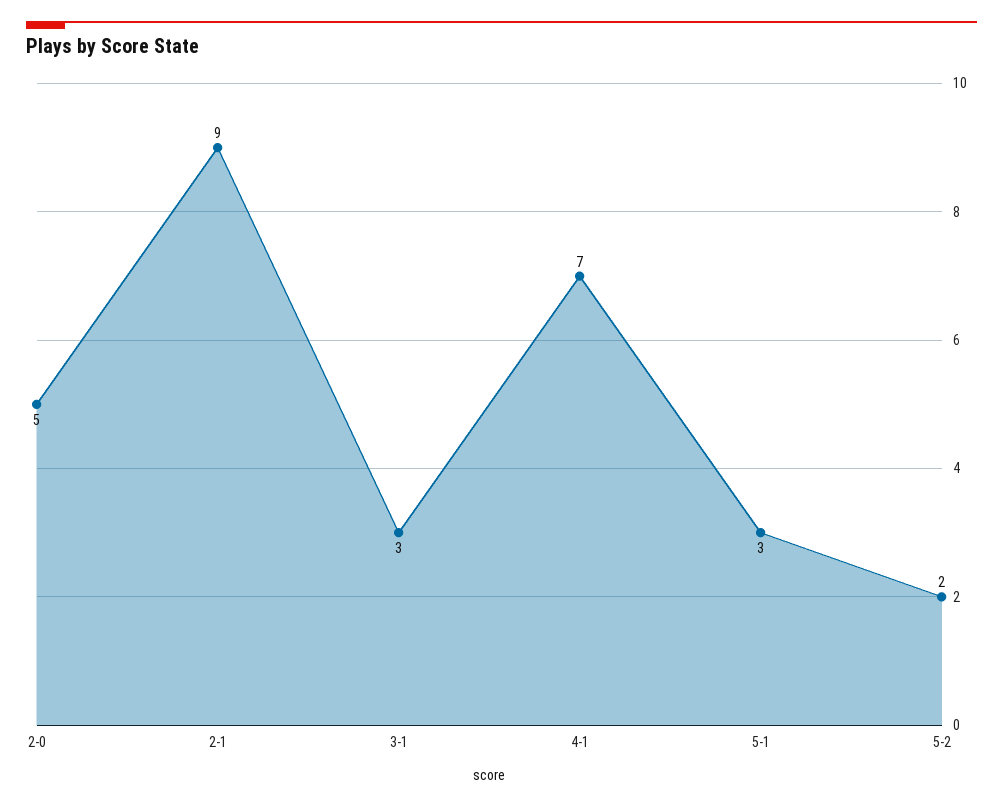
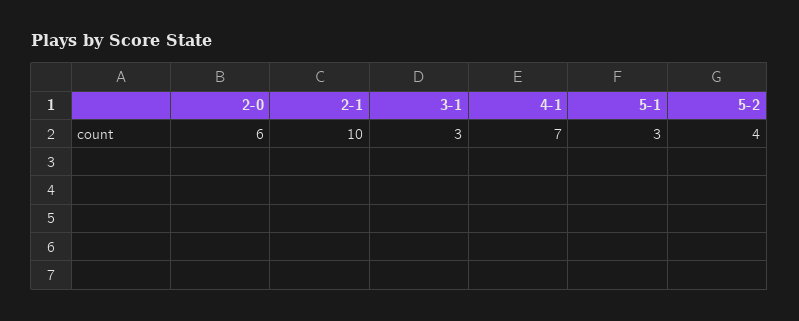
2-0: 5 -> 6
2-1: 9 -> 10
5-2: 2 -> 4

